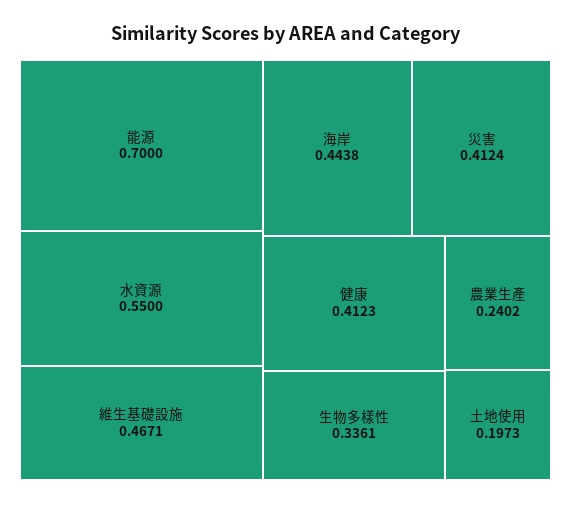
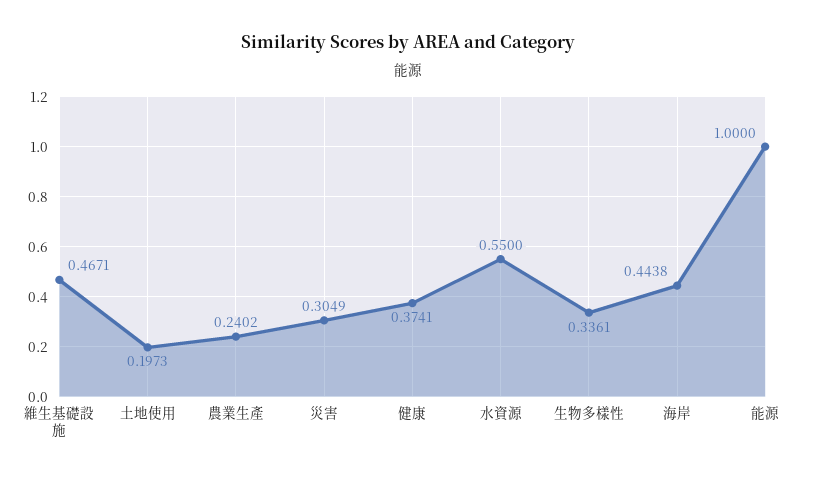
能源: 0.7 -> 1
災害: 0.4124 -> 0.3049
健康: 0.4123 -> 0.3741

